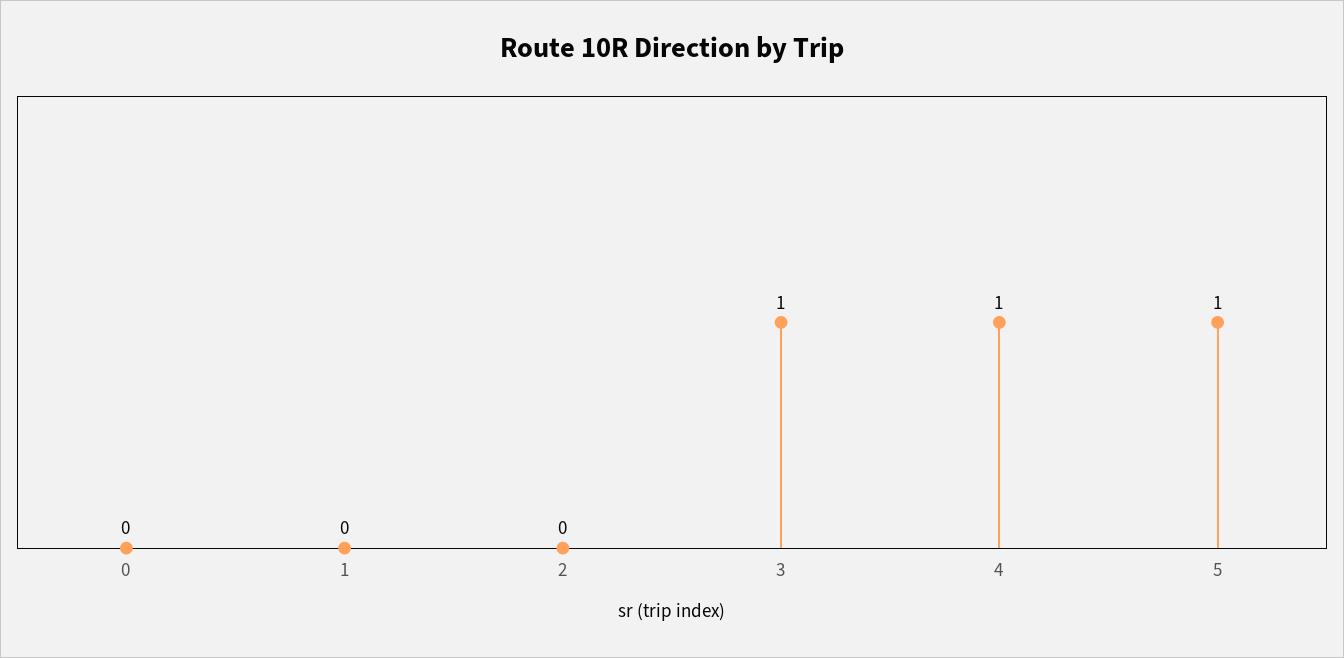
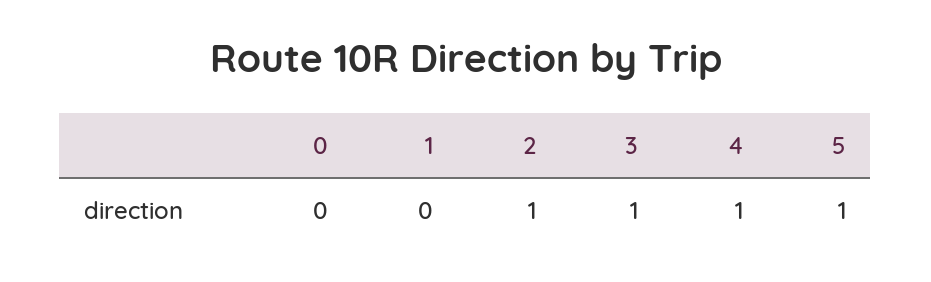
2: 0 -> 1

